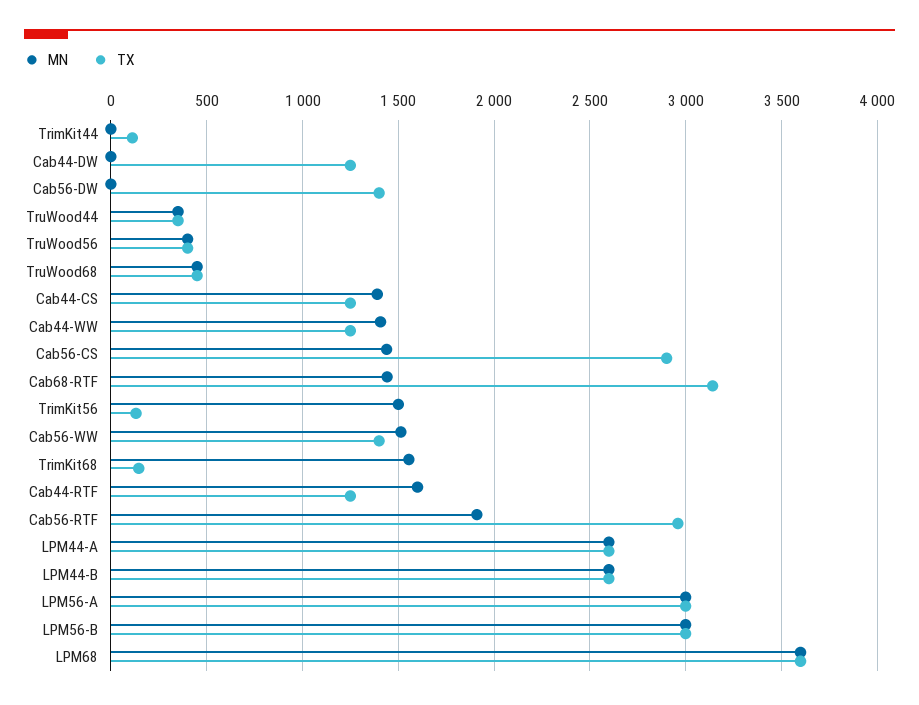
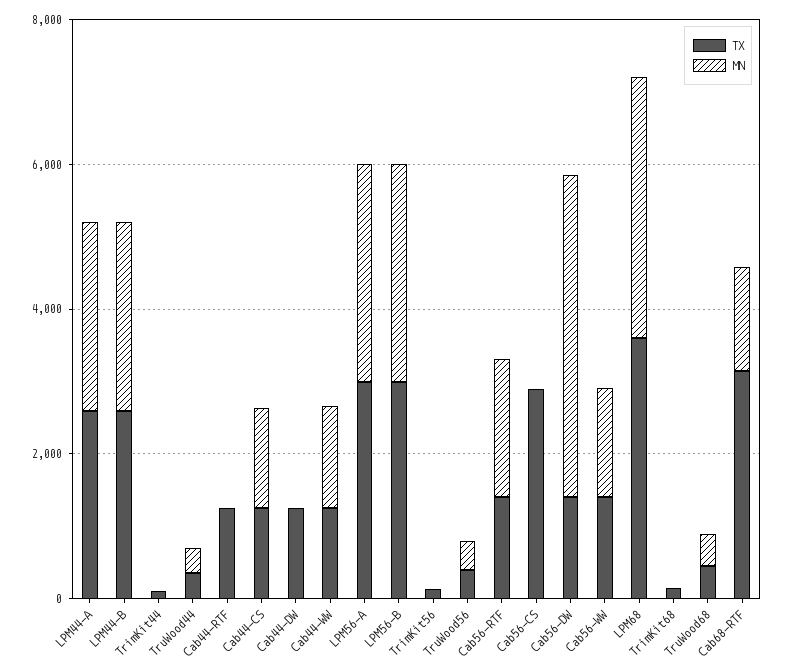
MN, Cab56-DW: 0 -> 4500
MN, Cab56-CS: 1450 -> 0
MN, TrimKit56: 1500 -> 0
MN, TrimKit68: 1550 -> 0
MN, Cab44-RTF: 1600 -> 0
TX, Cab56-RTF: 2950 -> 1500

